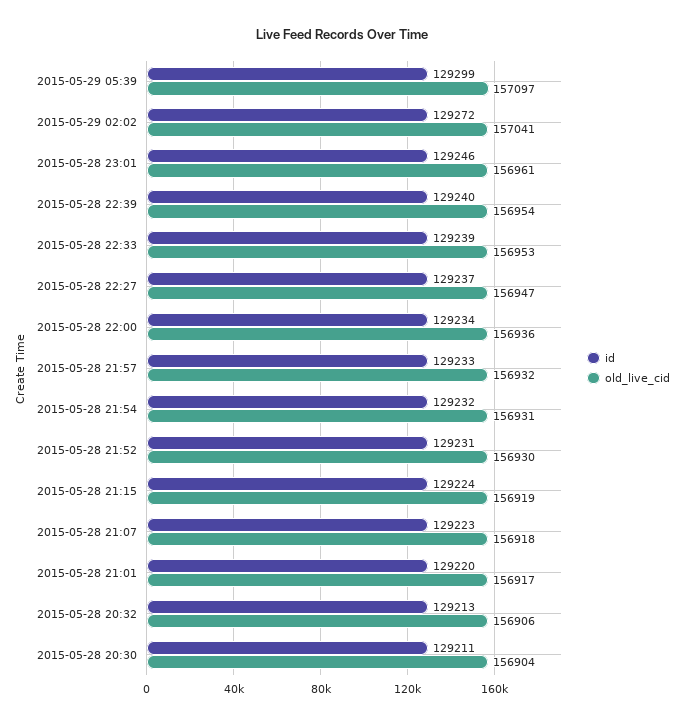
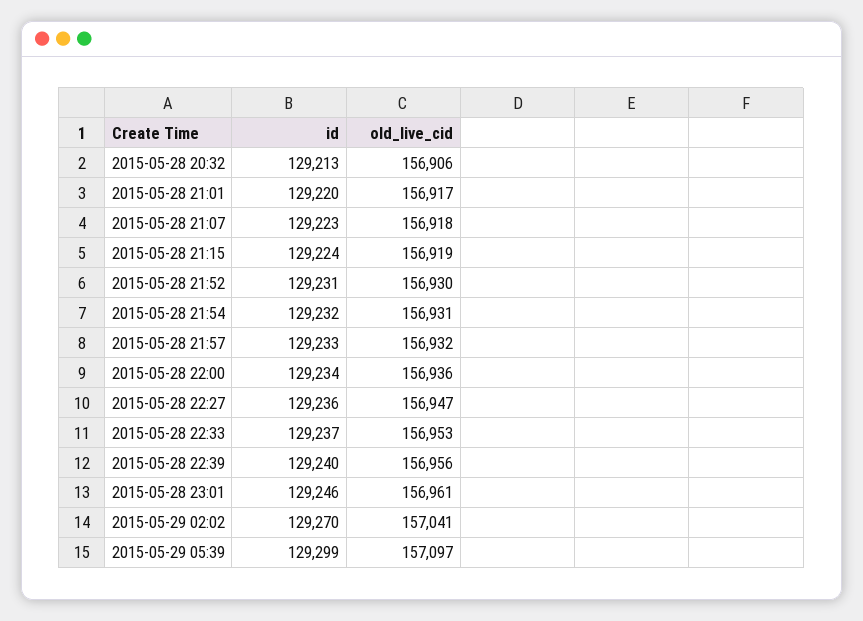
id, 2015-05-29 02:02: 129272 -> 129270
old_live_cid, 2015-05-28 22:39: 156954 -> 156956
id, 2015-05-28 22:33: 129239 -> 129237
id, 2015-05-28 22:27: 129237 -> 129236
id, 2015-05-28 20:30: 129211 -> none
old_live_cid, 2015-05-28 20:30: 156904 -> none

